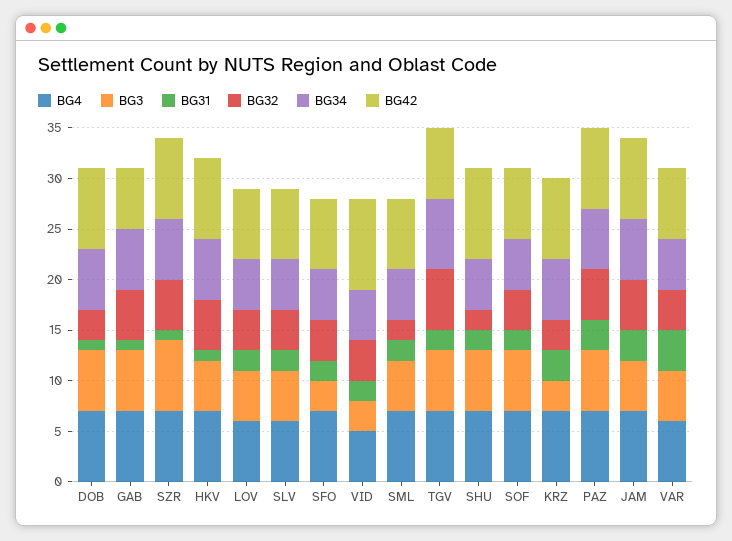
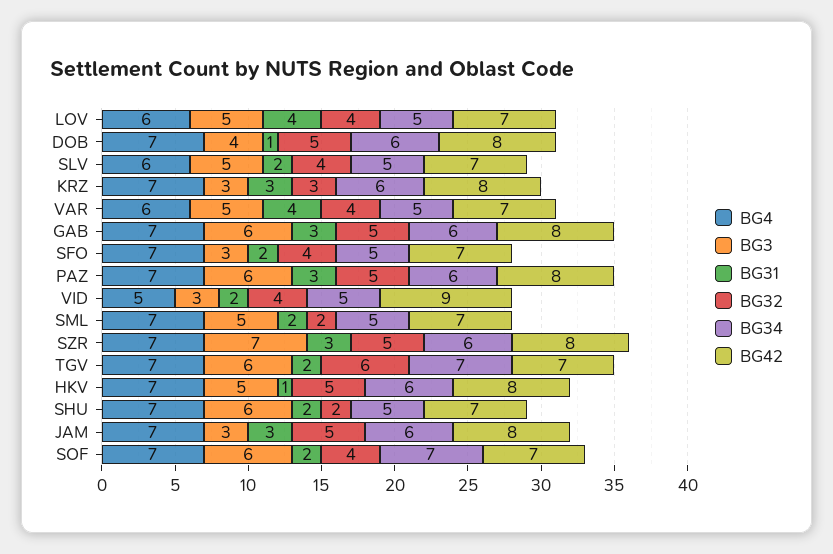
BG3, DOB: 6 -> 4
BG32, DOB: 3 -> 5
BG31, GAB: 1 -> 3
BG42, GAB: 6 -> 8
BG31, SZR: 1 -> 3
BG31, LOV: 2 -> 4
BG42, SHU: 9 -> 7
BG34, SOF: 5 -> 7
BG3, JAM: 5 -> 3

